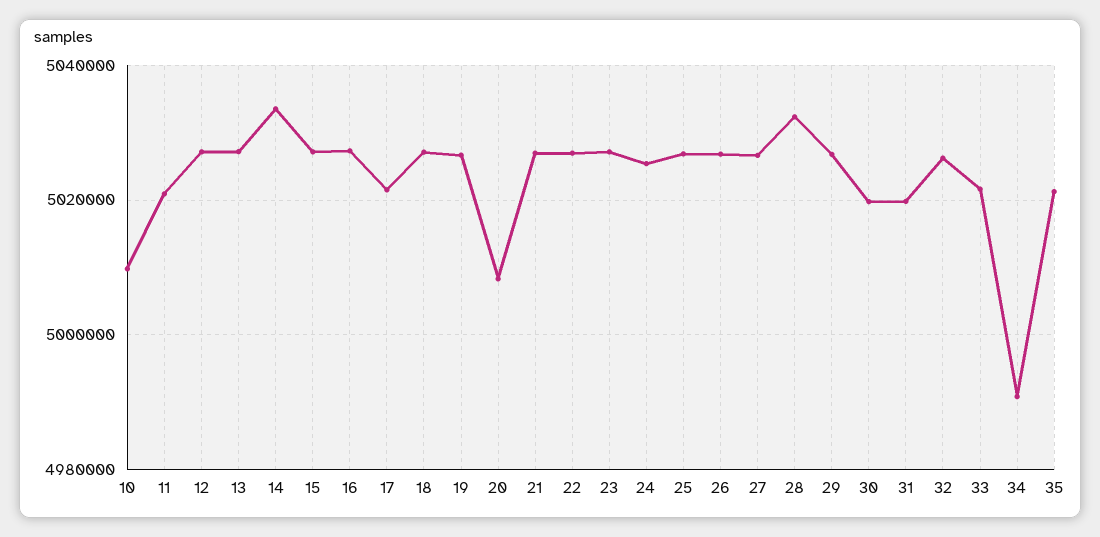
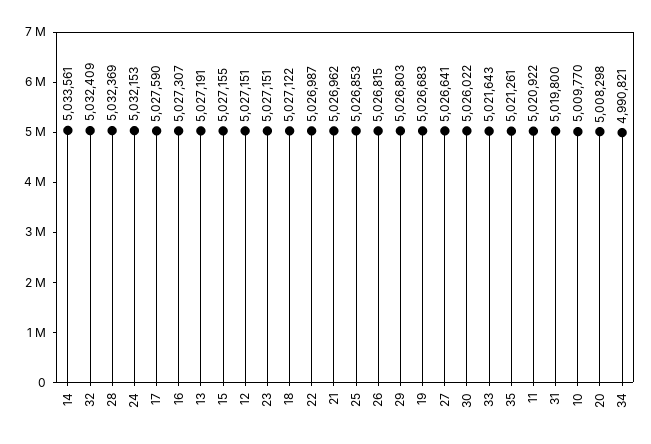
17: 5022000 -> 5027590
24: 5026000 -> 5032153
30: 5020000 -> 5026022
32: 5026000 -> 5032409

